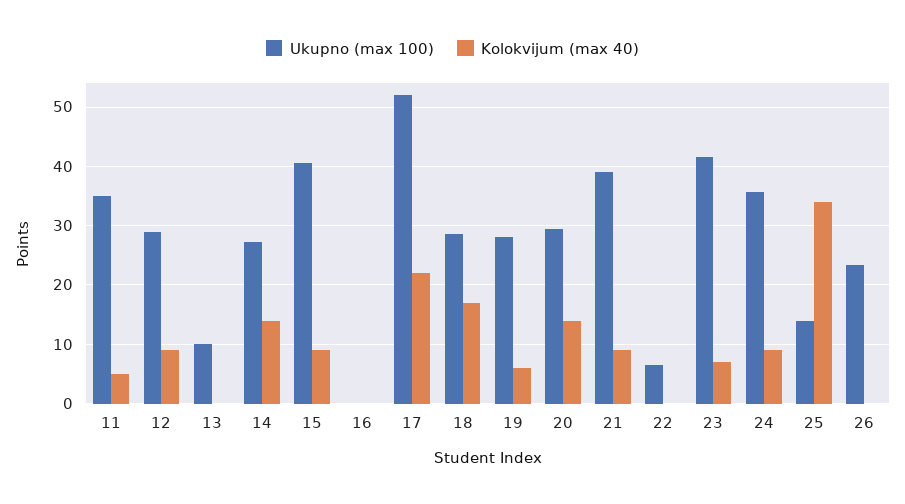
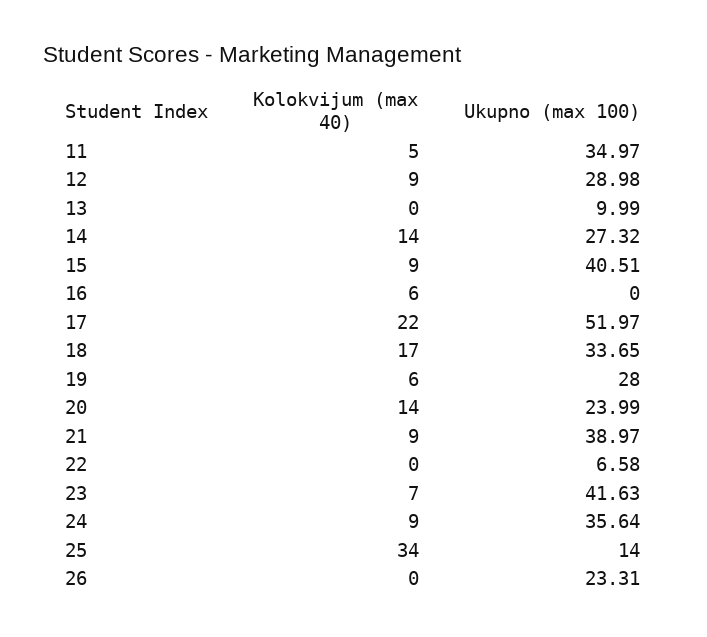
Kolokvijum (max 40), 16: 0 -> 6
Ukupno (max 100), 18: 28 -> 33.65
Ukupno (max 100), 20: 30 -> 23.99

